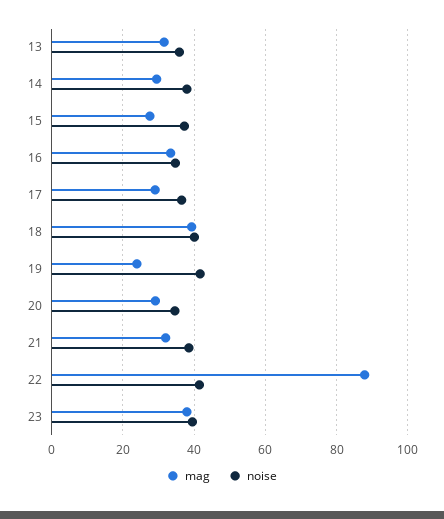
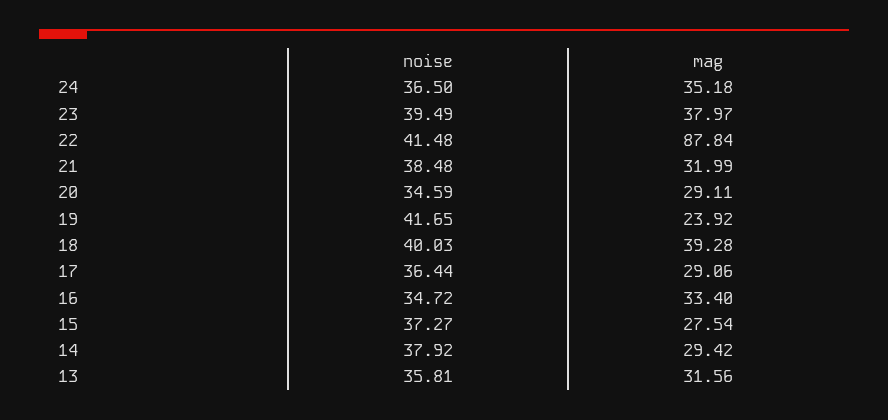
noise, 24: none -> 36.5
mag, 24: none -> 35.18

